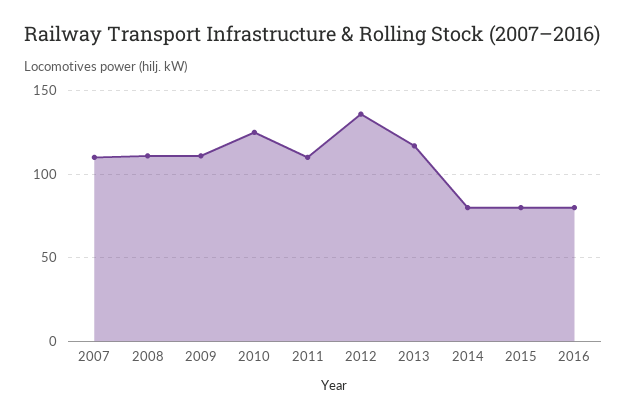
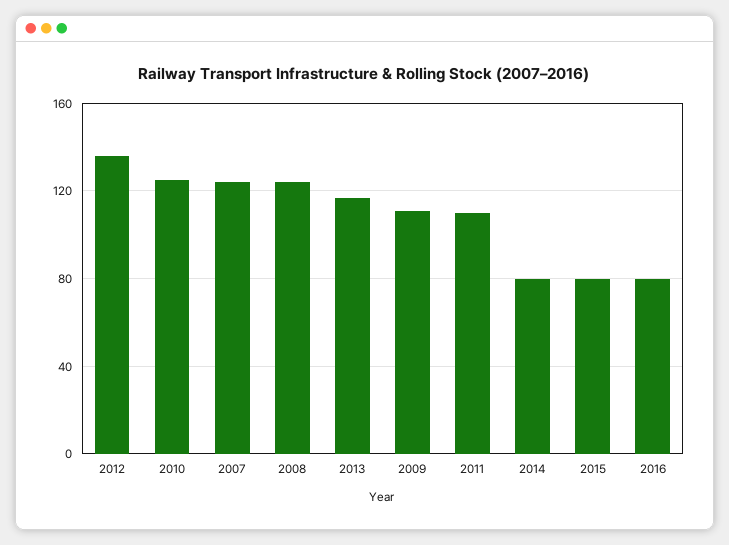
2007: 110 -> 125
2008: 110 -> 125

